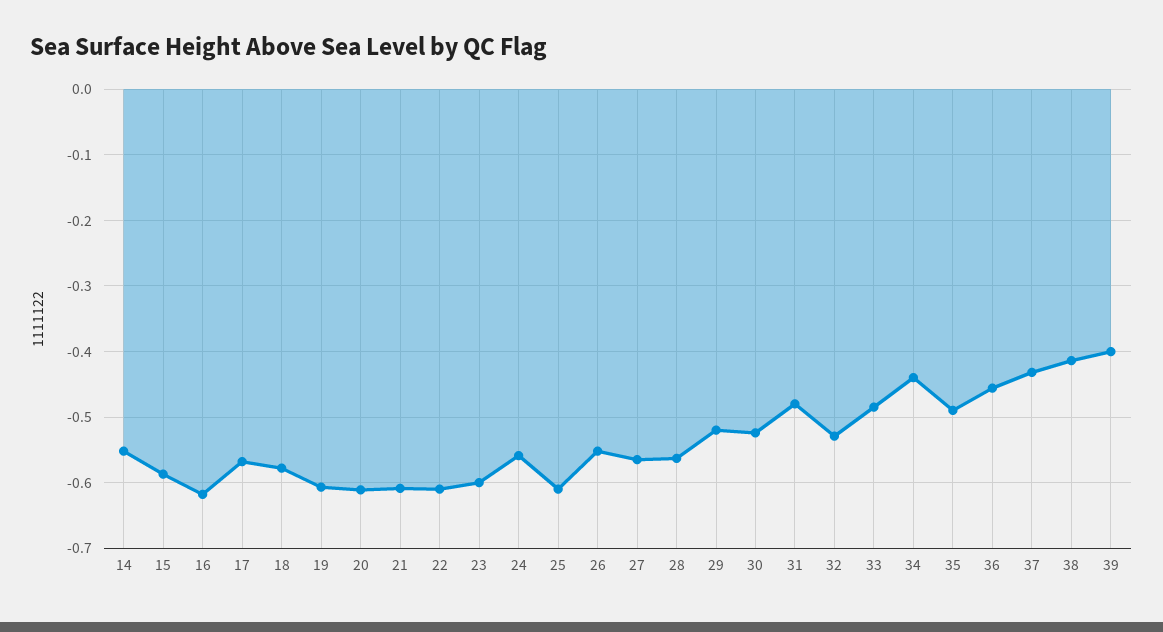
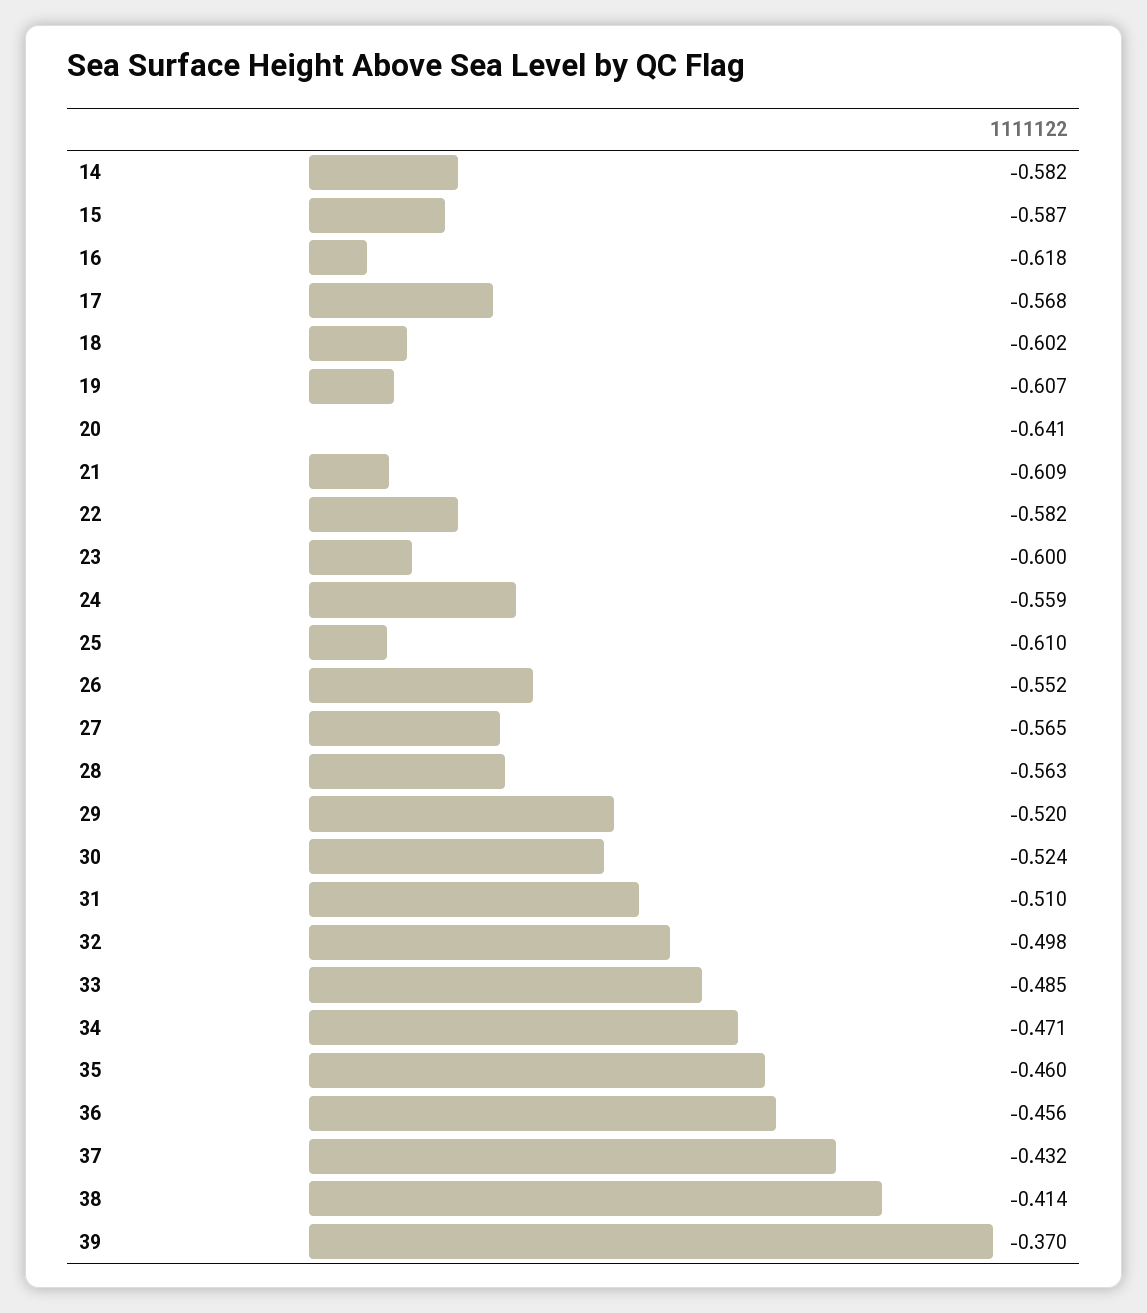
14: -0.55 -> -0.582
18: -0.58 -> -0.602
20: -0.61 -> -0.641
22: -0.61 -> -0.582
31: -0.48 -> -0.51
32: -0.53 -> -0.498
34: -0.44 -> -0.471
35: -0.49 -> -0.46
39: -0.4 -> -0.37

